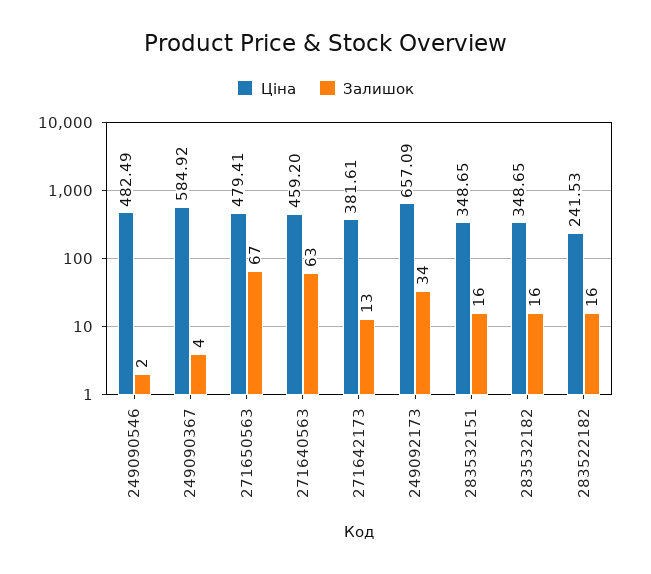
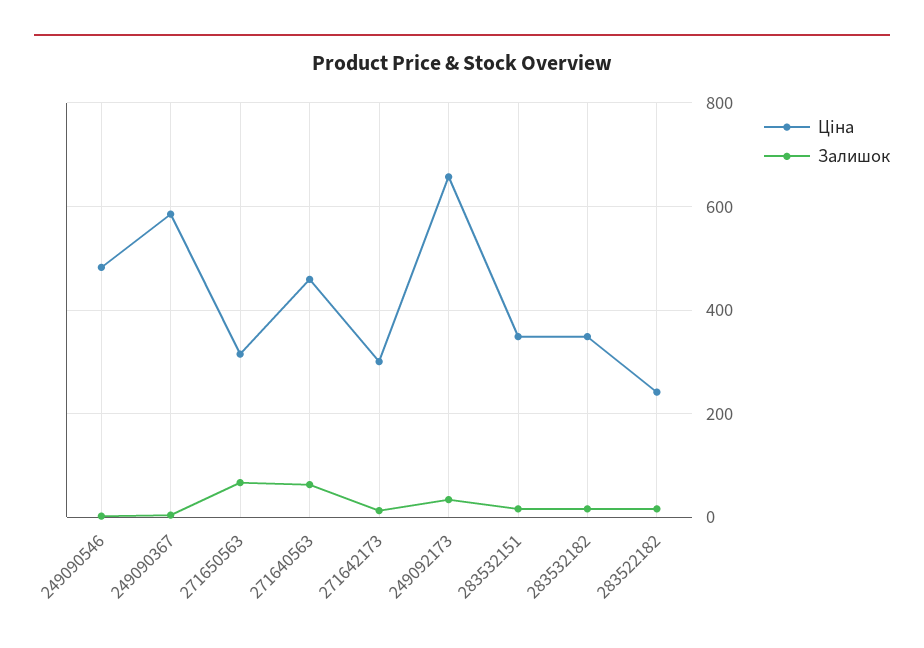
Ціна, 271650563: 479.41 -> 320
Ціна, 271642173: 381.61 -> 300

